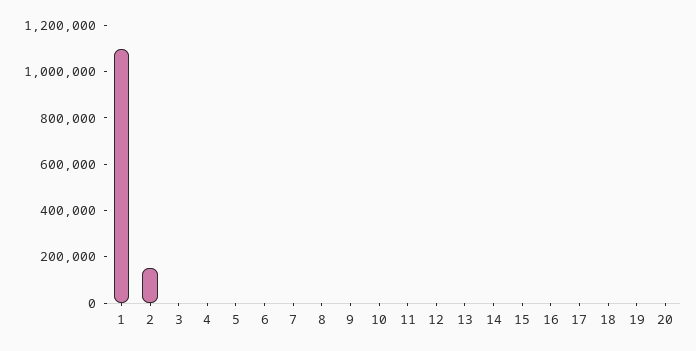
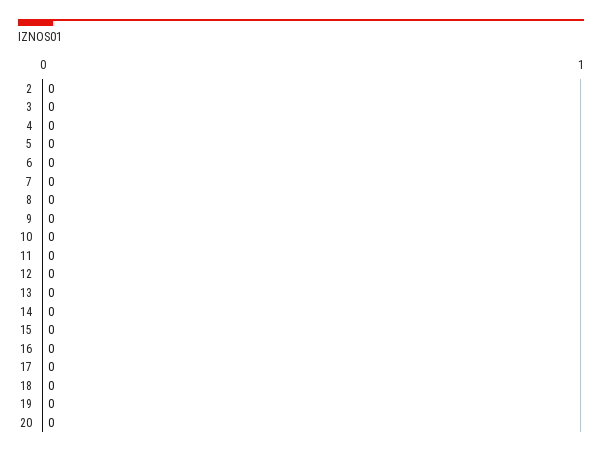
1: 1100000 -> none
2: 150000 -> 0

